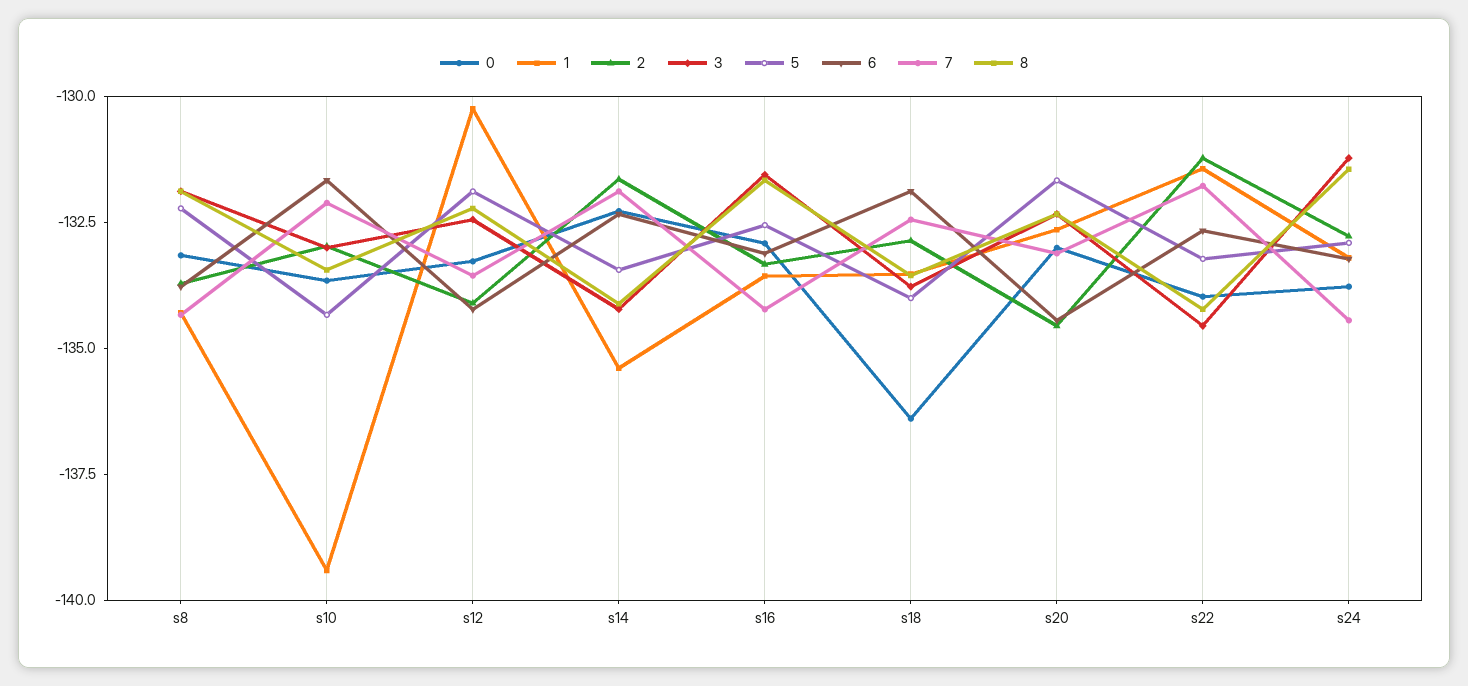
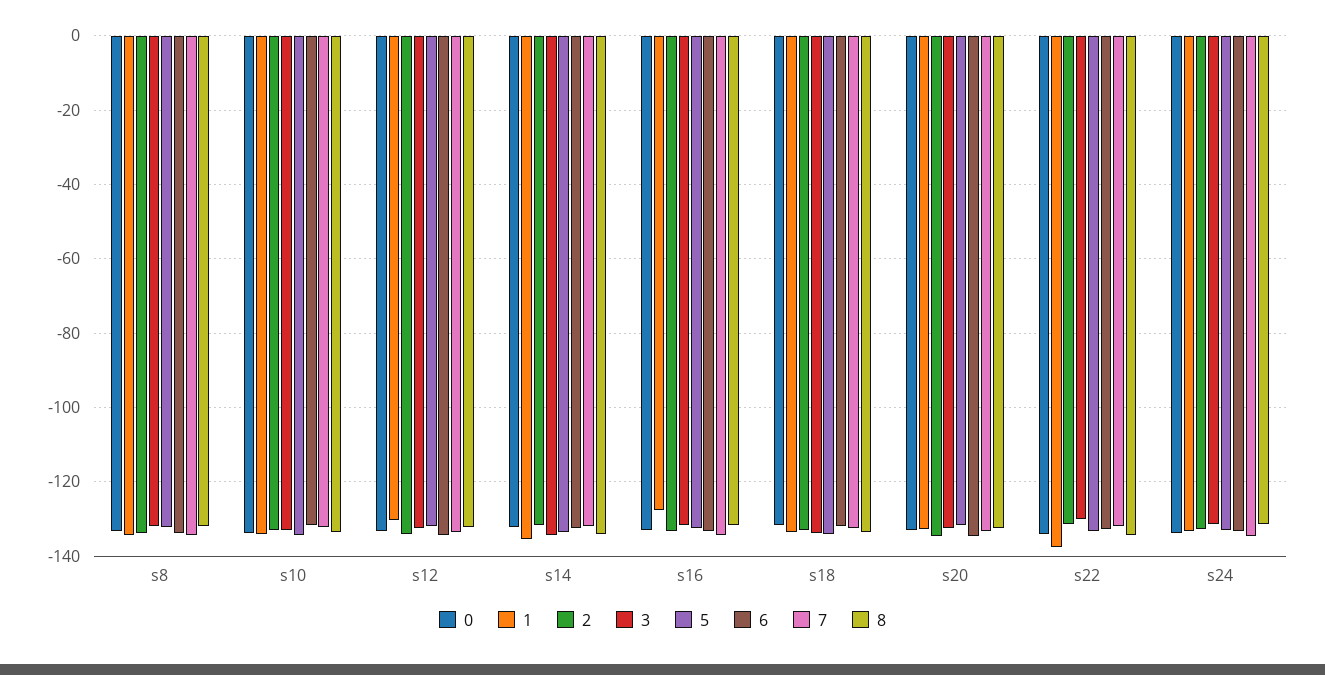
1, s10: -139.5 -> -134
1, s16: -133.5 -> -128
0, s18: -136.5 -> -132
1, s22: -131.5 -> -138
3, s22: -134.5 -> -130

